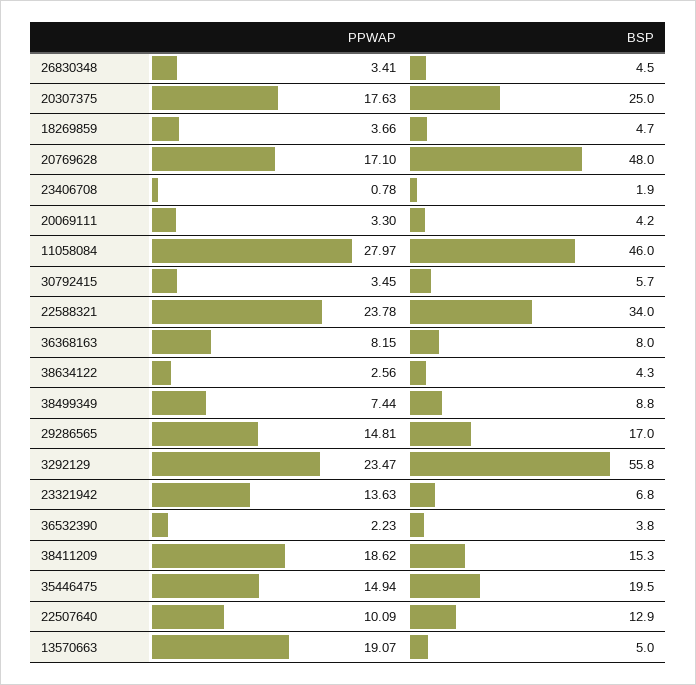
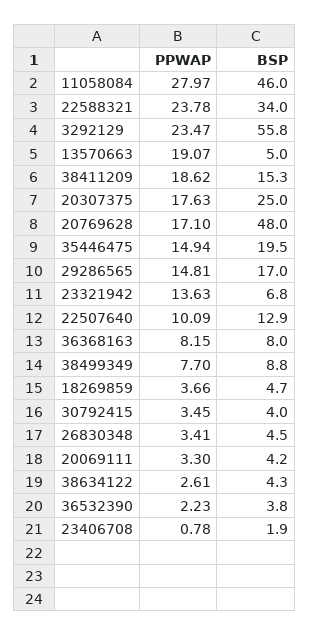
BSP, 30792415: 5.7 -> 4
PPWAP, 38634122: 2.56 -> 2.61
PPWAP, 38499349: 7.44 -> 7.7

